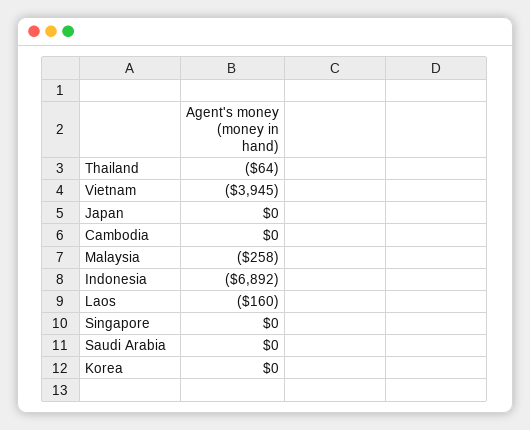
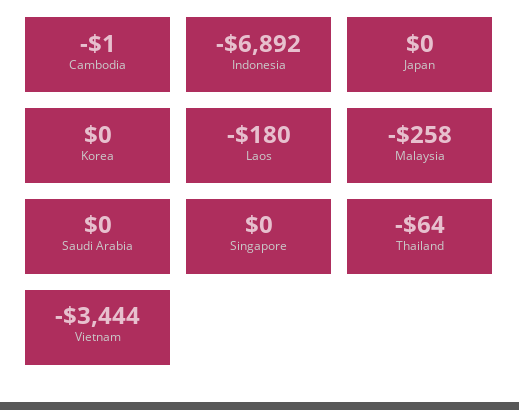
Vietnam: -3945 -> -3444
Cambodia: 0 -> -1
Laos: -160 -> -180

